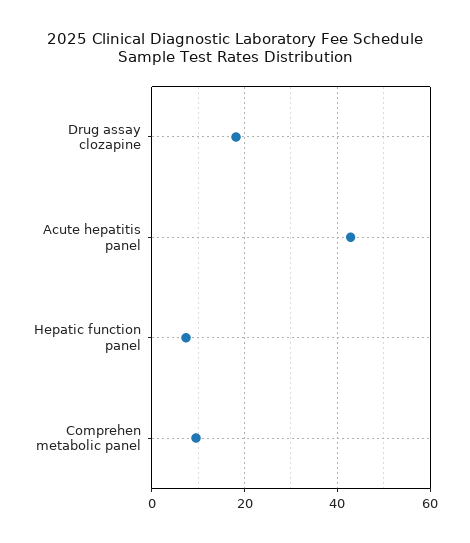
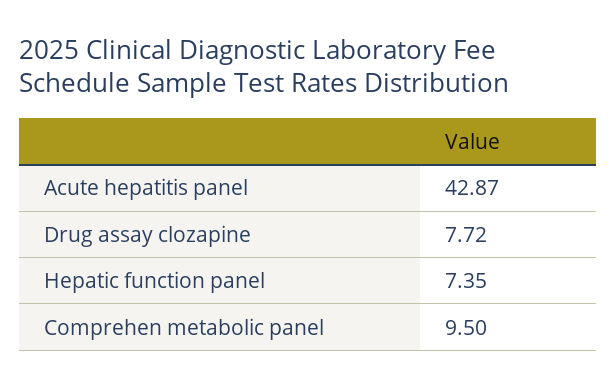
Drug assay clozapine: 18 -> 7.72

